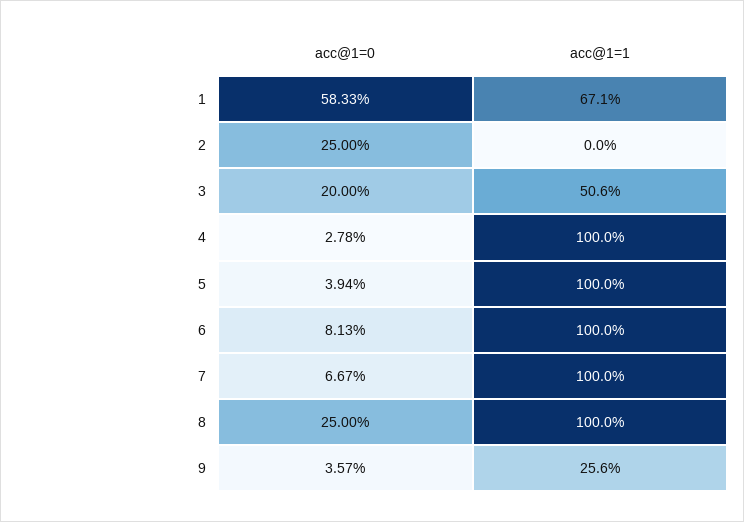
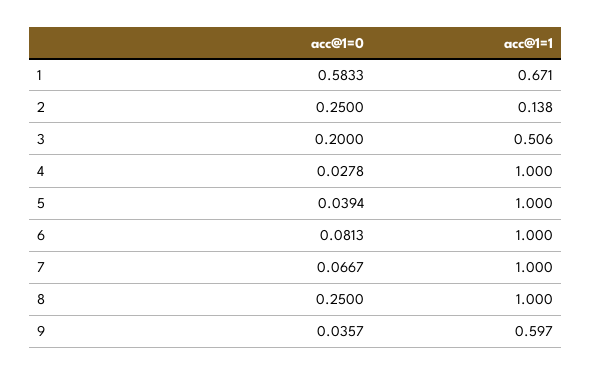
acc@1=1, 2: 0 -> 0.138
acc@1=1, 9: 0.256 -> 0.597

